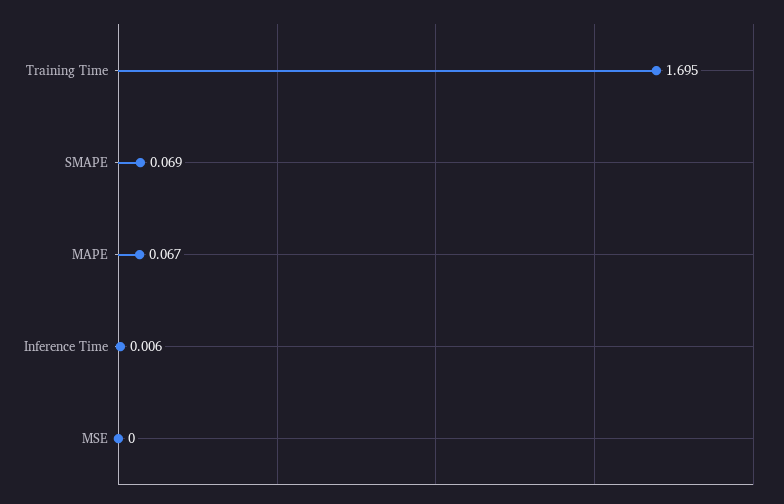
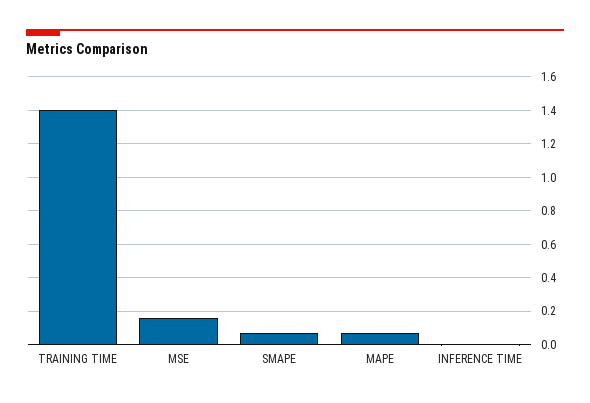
Training Time: 1.695 -> 1.4
MSE: 0 -> 0.15

